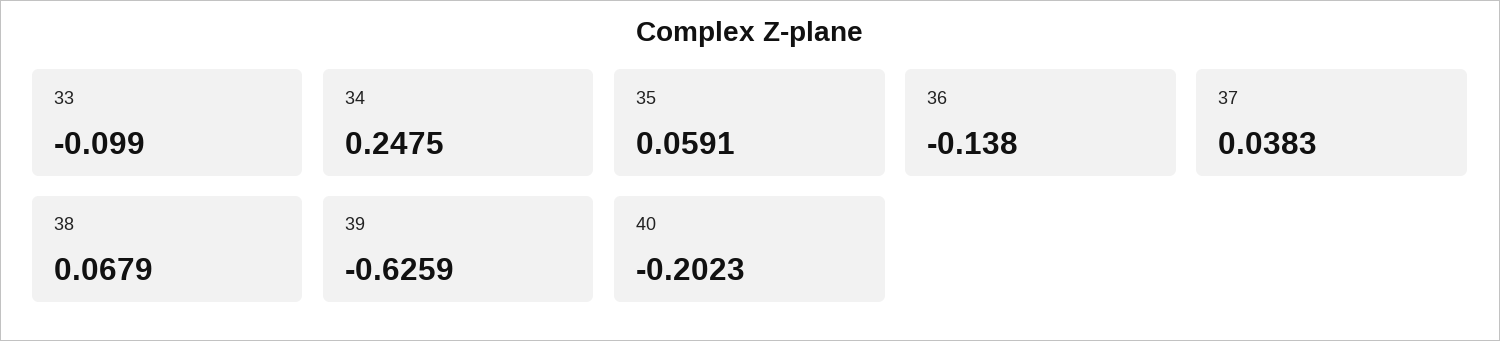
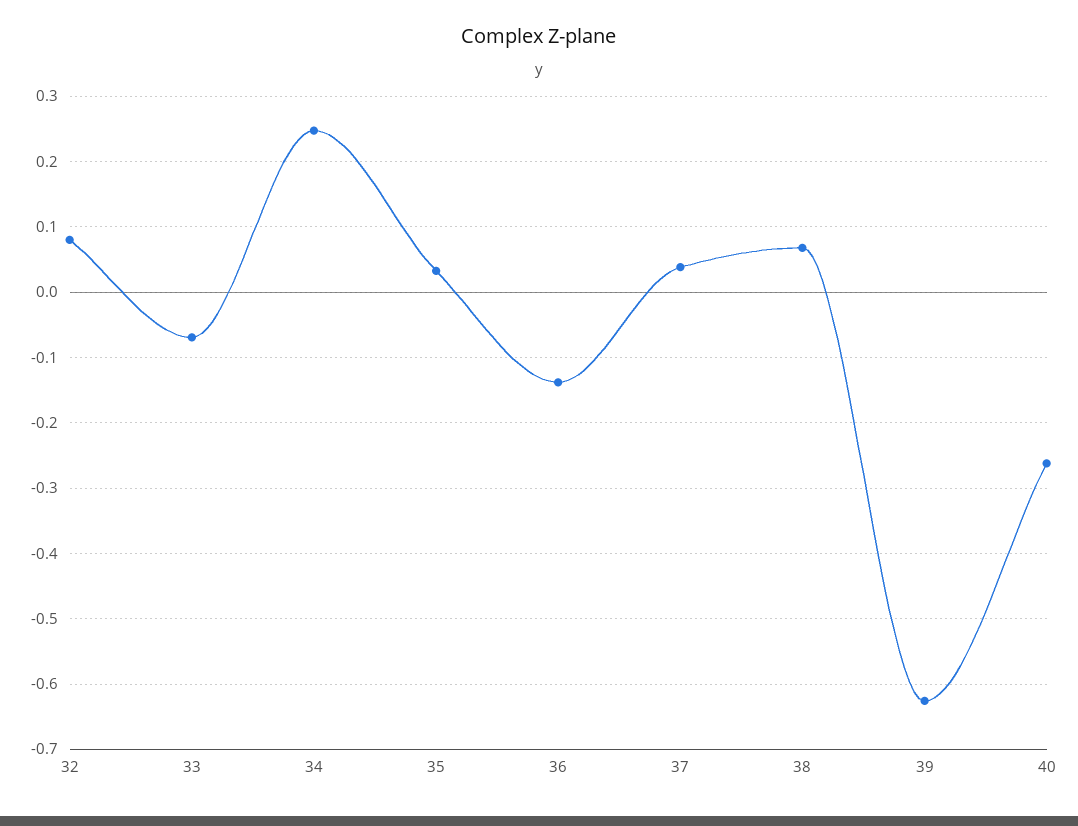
33: -0.099 -> -0.07
35: 0.0591 -> 0.03
40: -0.2023 -> -0.26
32: none -> 0.08

